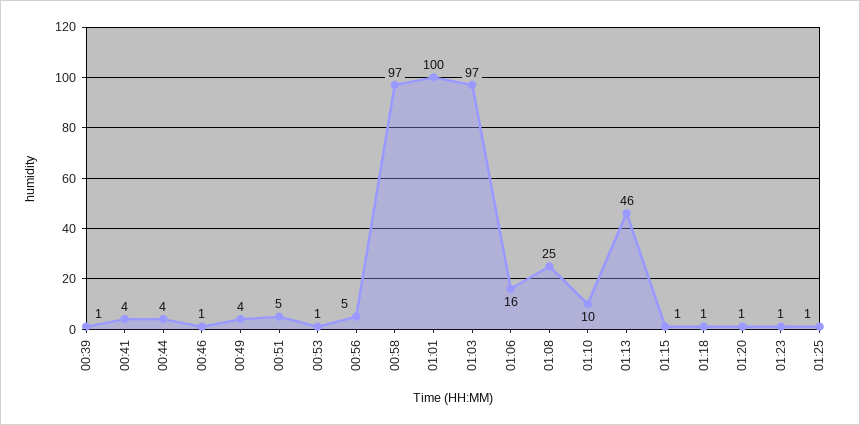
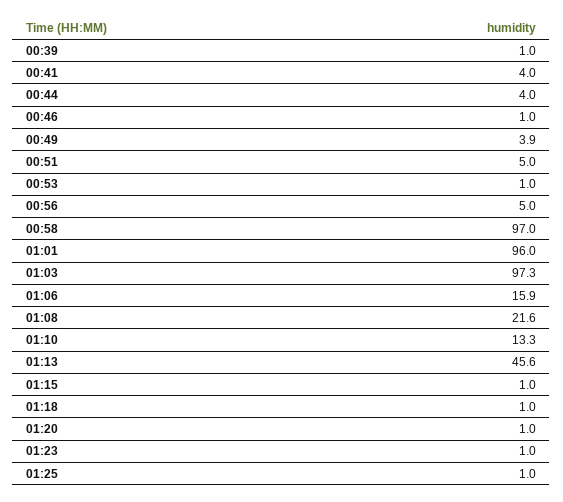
01:01: 100 -> 96
01:08: 25 -> 21.6
01:10: 10 -> 13.3

